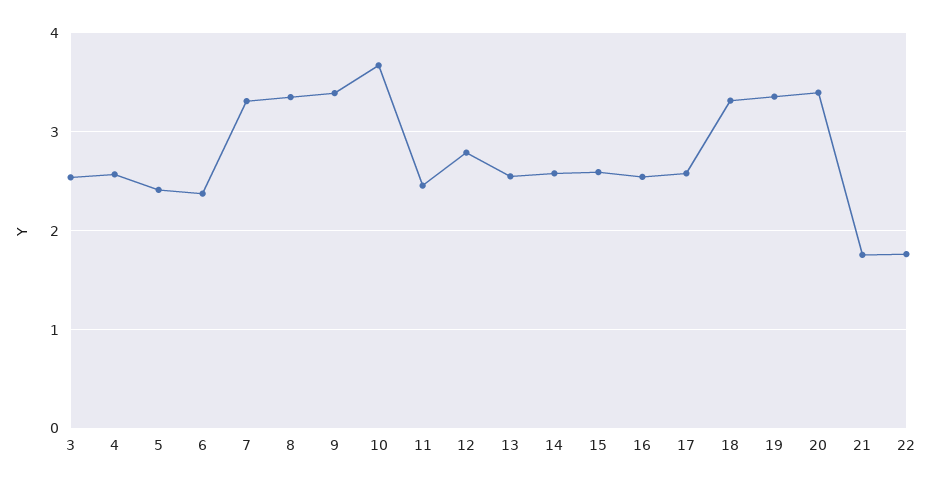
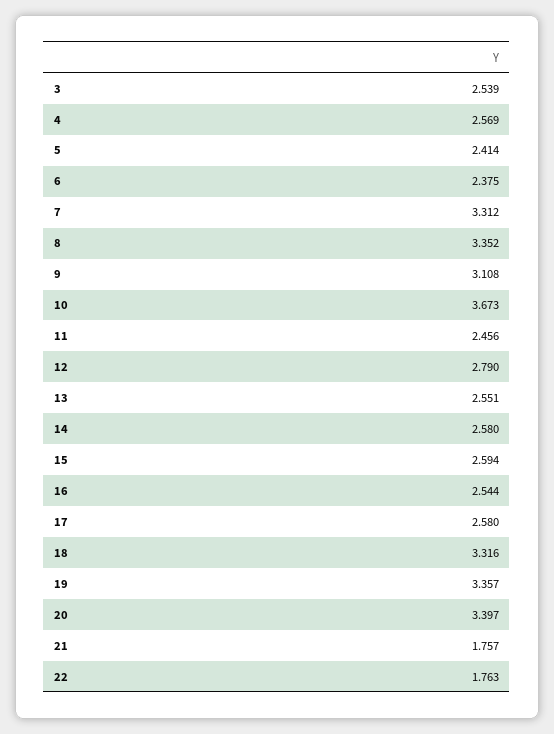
9: 3.4 -> 3.108

